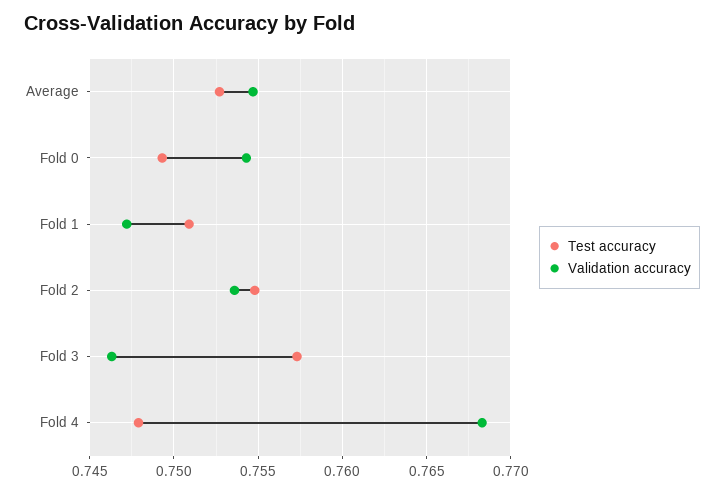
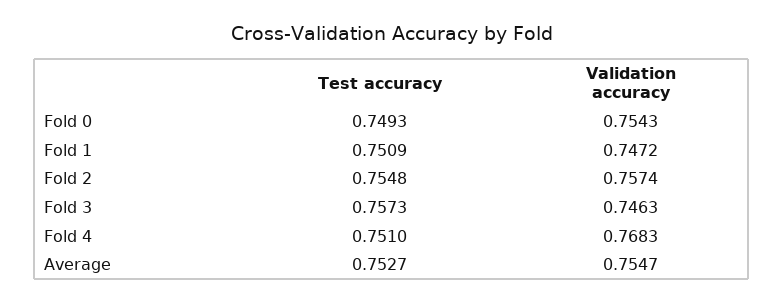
Validation accuracy, Fold 2: 0.7535 -> 0.7574
Test accuracy, Fold 4: 0.748 -> 0.751

